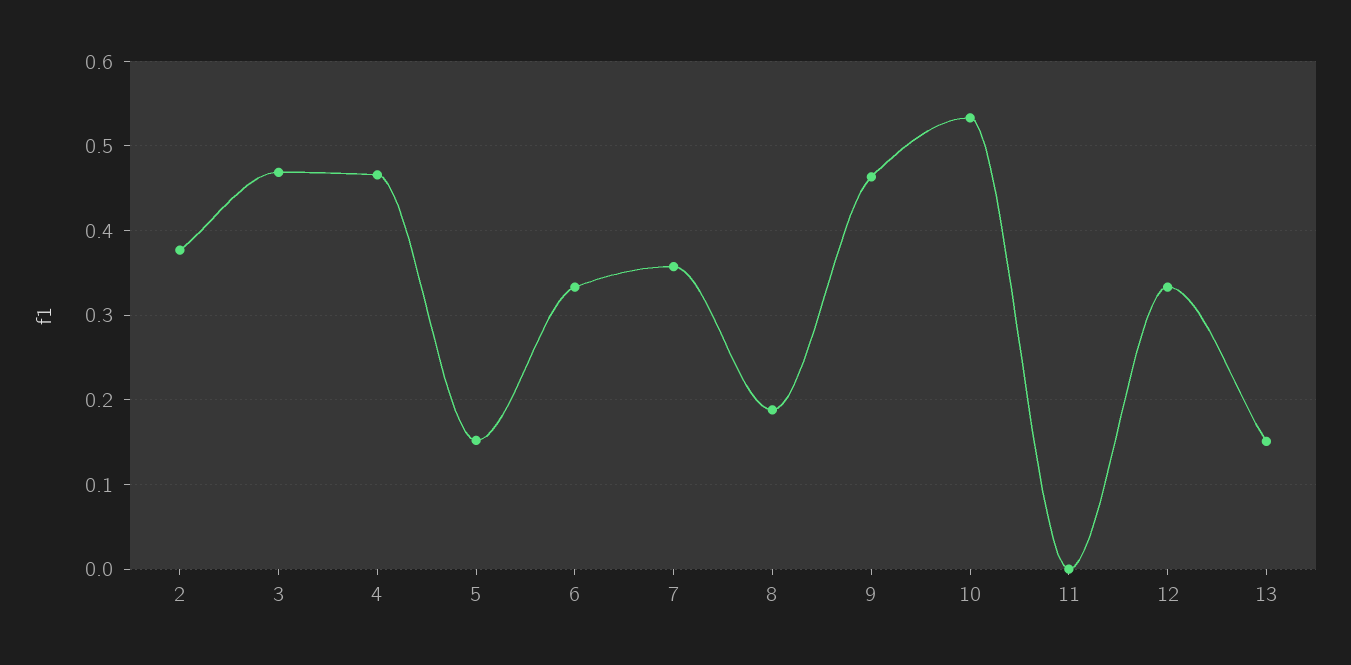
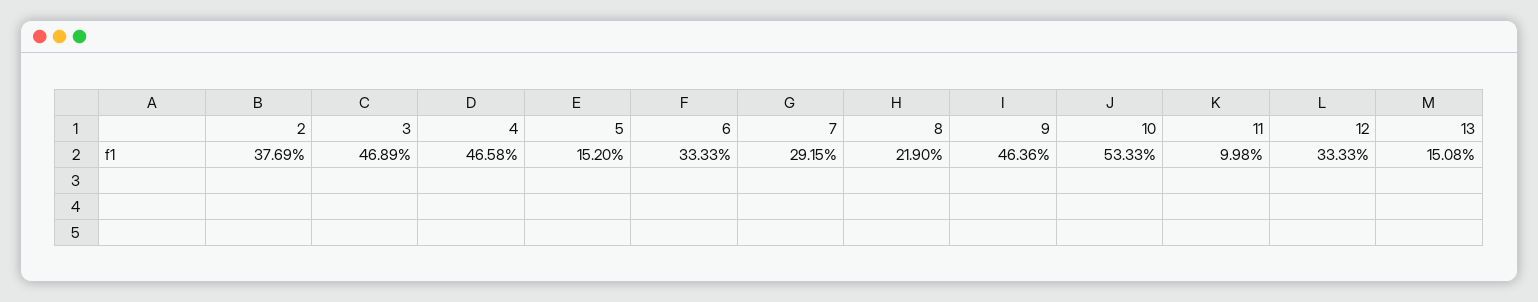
7: 0.36 -> 0.2915
8: 0.19 -> 0.219
11: 0 -> 0.0998

